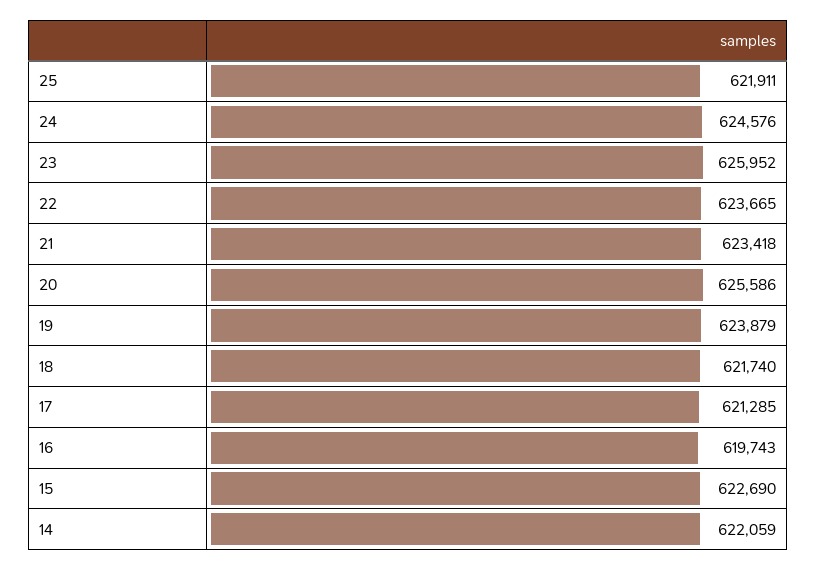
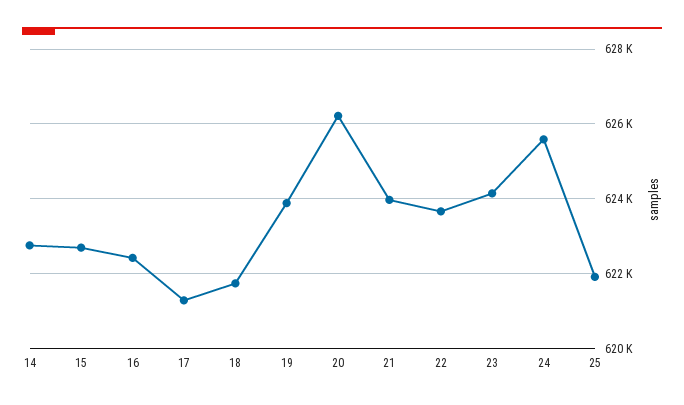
24: 624576 -> 625600
23: 625952 -> 624200
21: 623418 -> 624000
20: 625586 -> 626200
16: 619743 -> 622400
14: 622059 -> 622800

